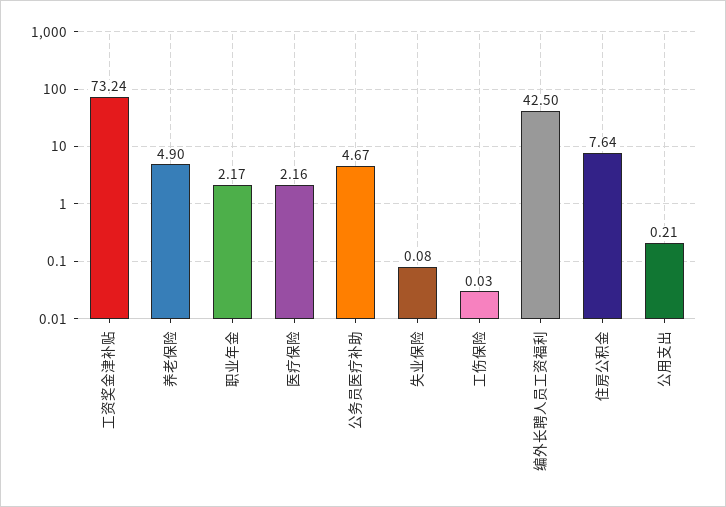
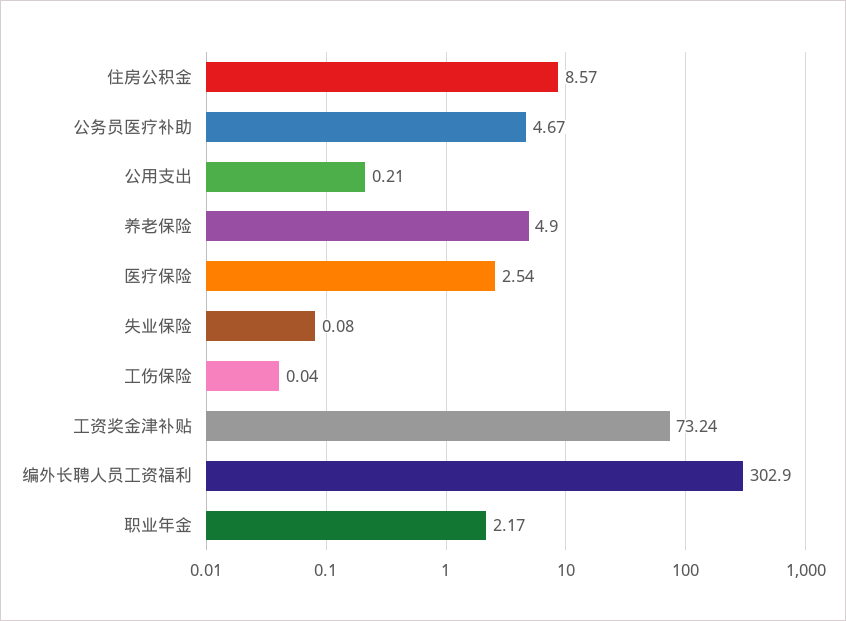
医疗保险: 2.16 -> 2.54
工伤保险: 0.03 -> 0.04
编外长聘人员工资福利: 42.5 -> 302.9
住房公积金: 7.64 -> 8.57

